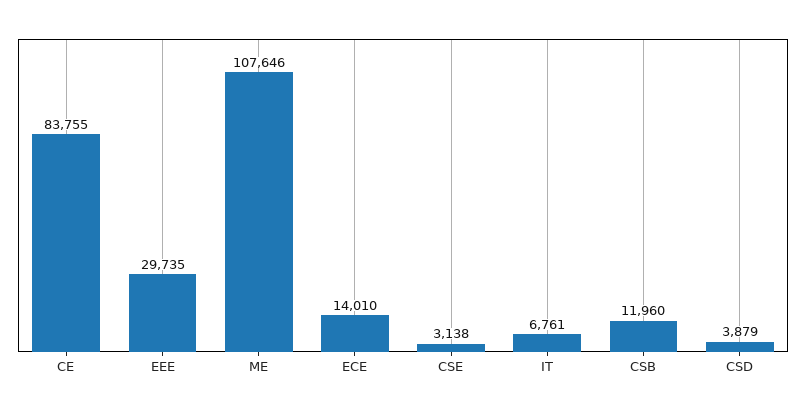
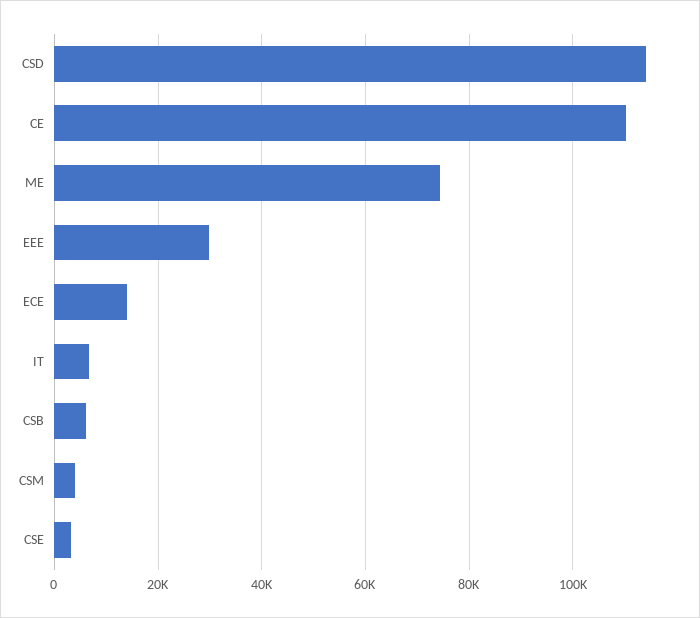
CE: 83755 -> 110000
ME: 107646 -> 74000
CSB: 11960 -> 6000
CSD: 3879 -> 114000
CSM: none -> 4000

